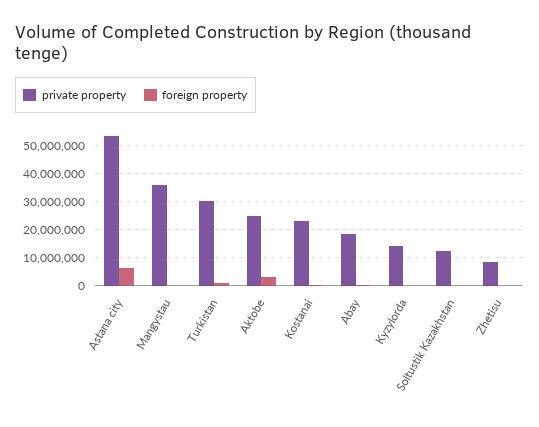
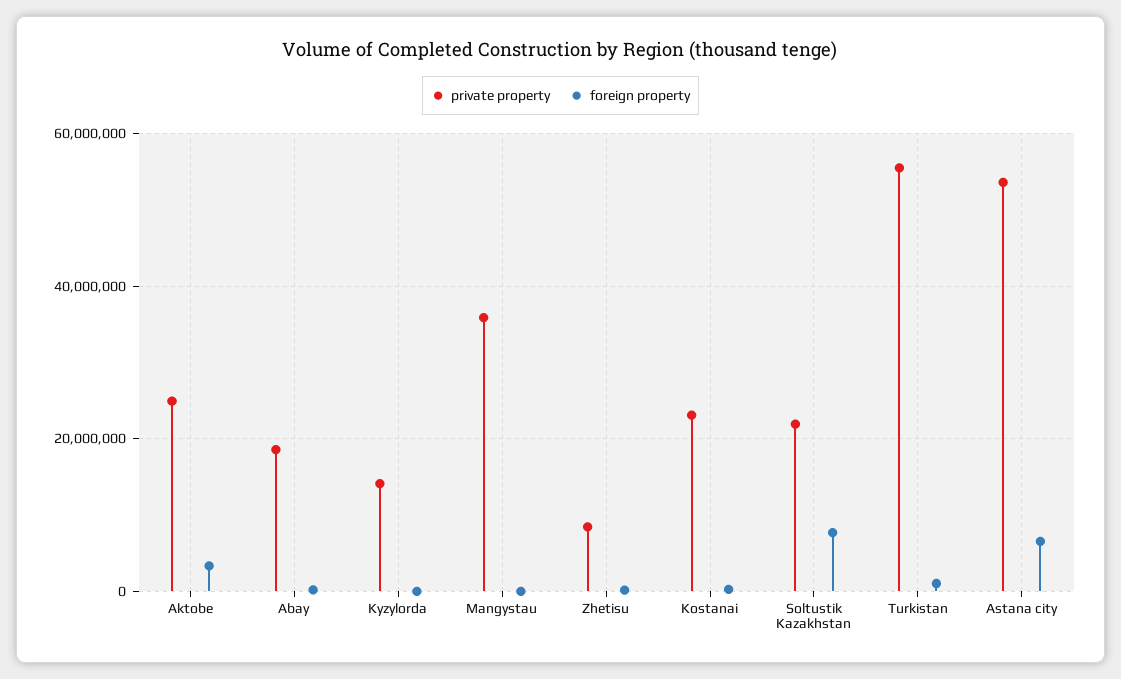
private property, Turkistan: 30000000 -> 56000000
private property, Soltustik Kazakhstan: 12500000 -> 22000000
foreign property, Soltustik Kazakhstan: 0 -> 8000000

